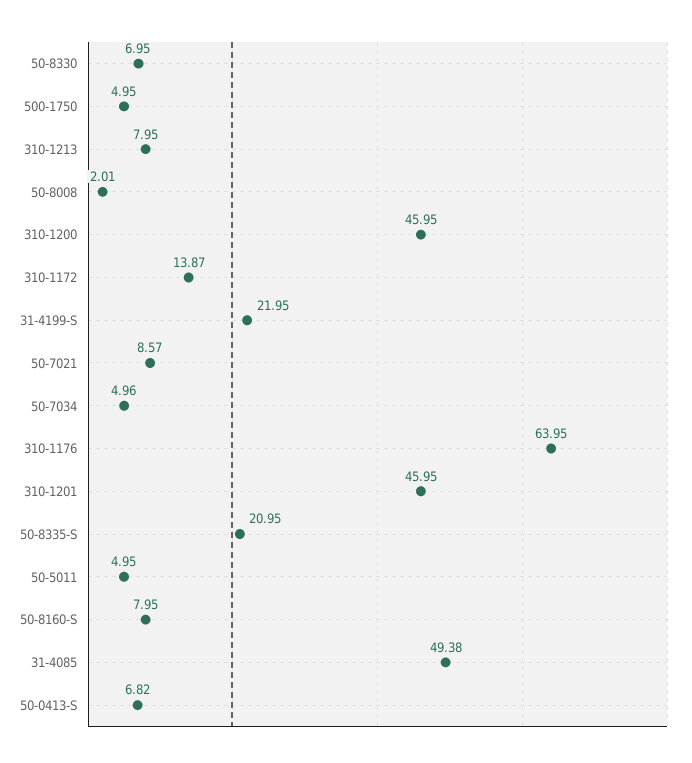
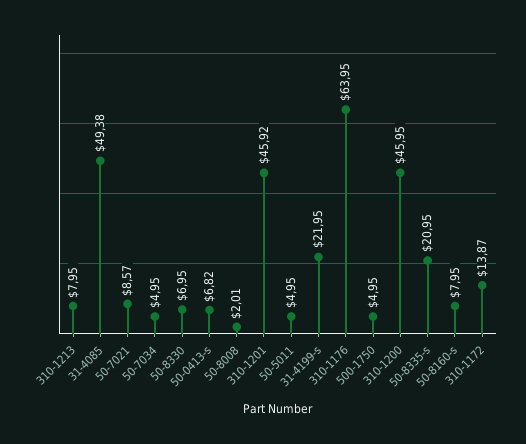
50-7034: 4.96 -> 4.95
310-1201: 45.95 -> 45.92

